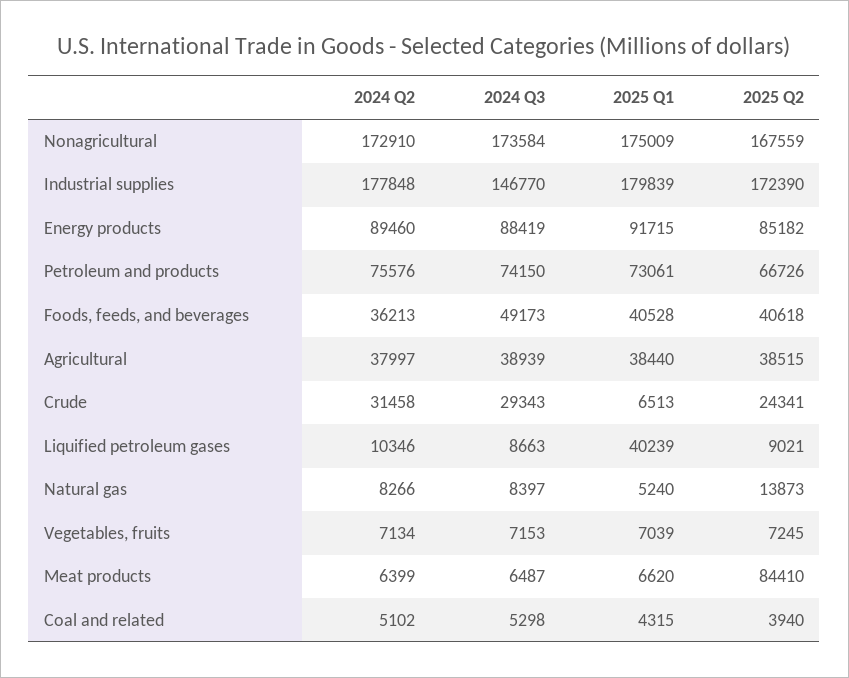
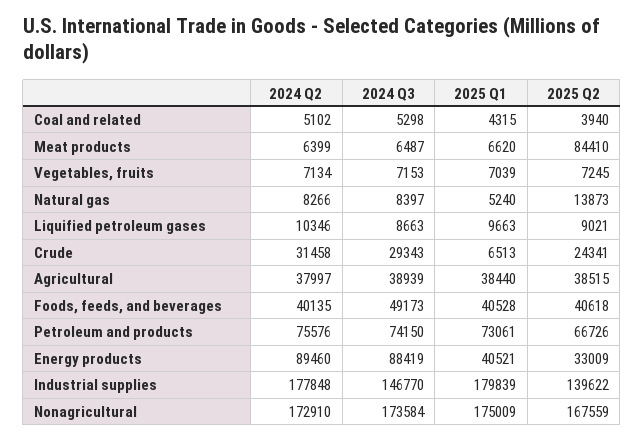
2025 Q2, Industrial supplies: 172390 -> 139622
2025 Q1, Energy products: 91715 -> 40521
2025 Q2, Energy products: 85182 -> 33009
2024 Q2, Foods, feeds, and beverages: 36213 -> 40135
2025 Q1, Liquified petroleum gases: 40239 -> 9663

